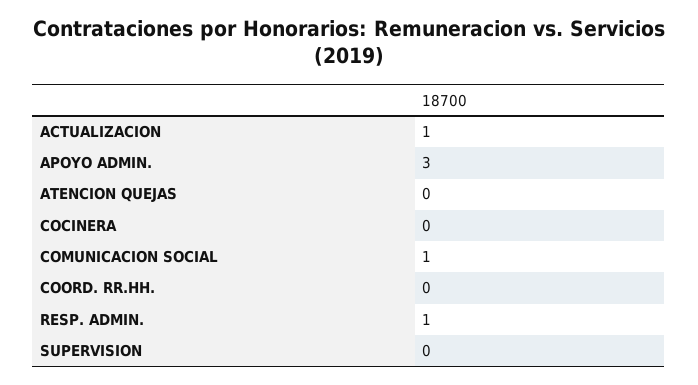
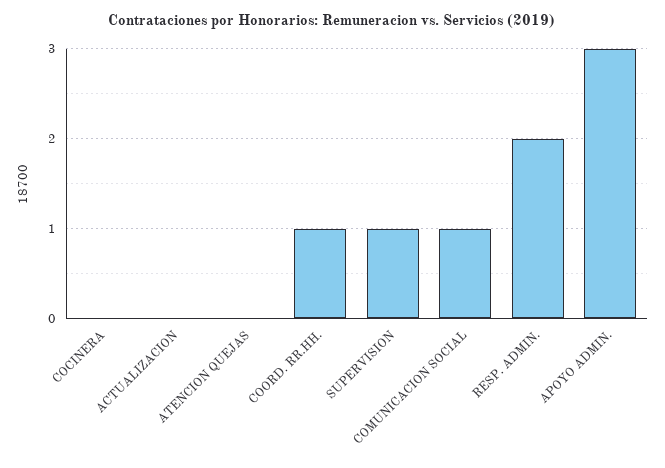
ACTUALIZACION: 1 -> 0
COORD. RR.HH.: 0 -> 1
RESP. ADMIN.: 1 -> 2
SUPERVISION: 0 -> 1

